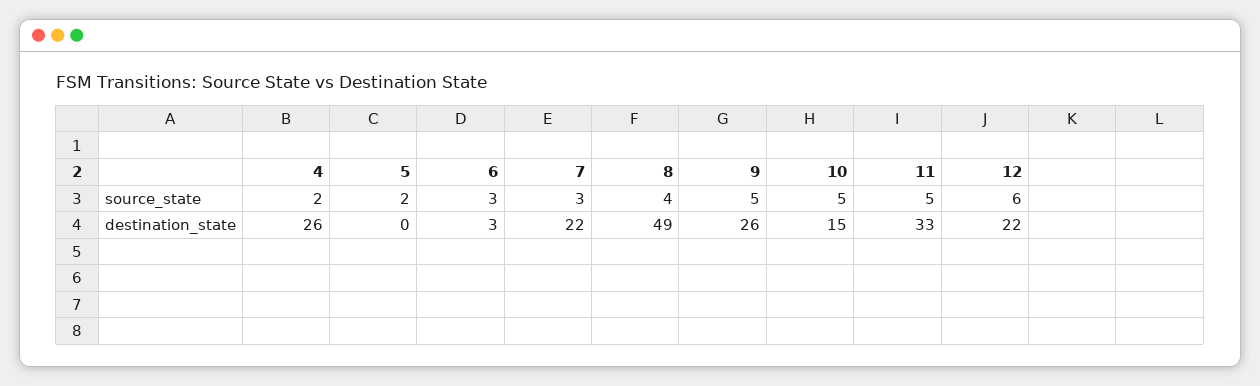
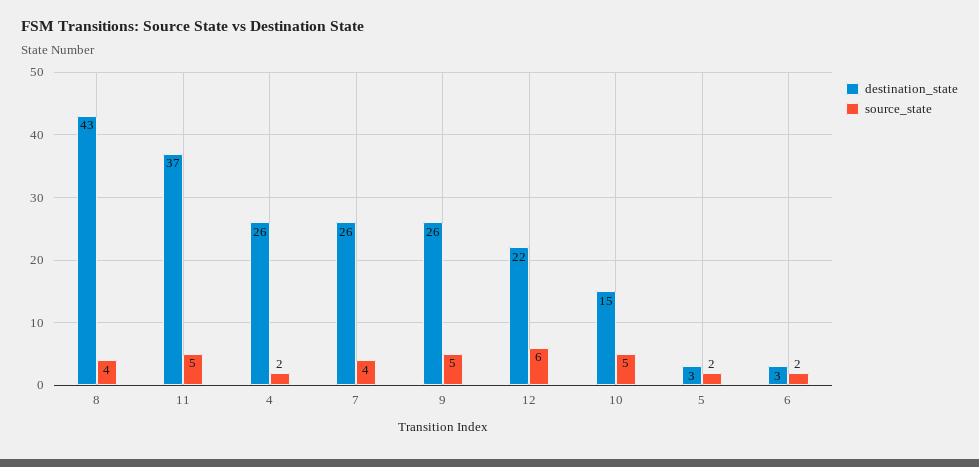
source_state, 6: 3 -> 2
source_state, 7: 3 -> 4
destination_state, 5: 0 -> 3
destination_state, 7: 22 -> 26
destination_state, 8: 49 -> 43
destination_state, 11: 33 -> 37

